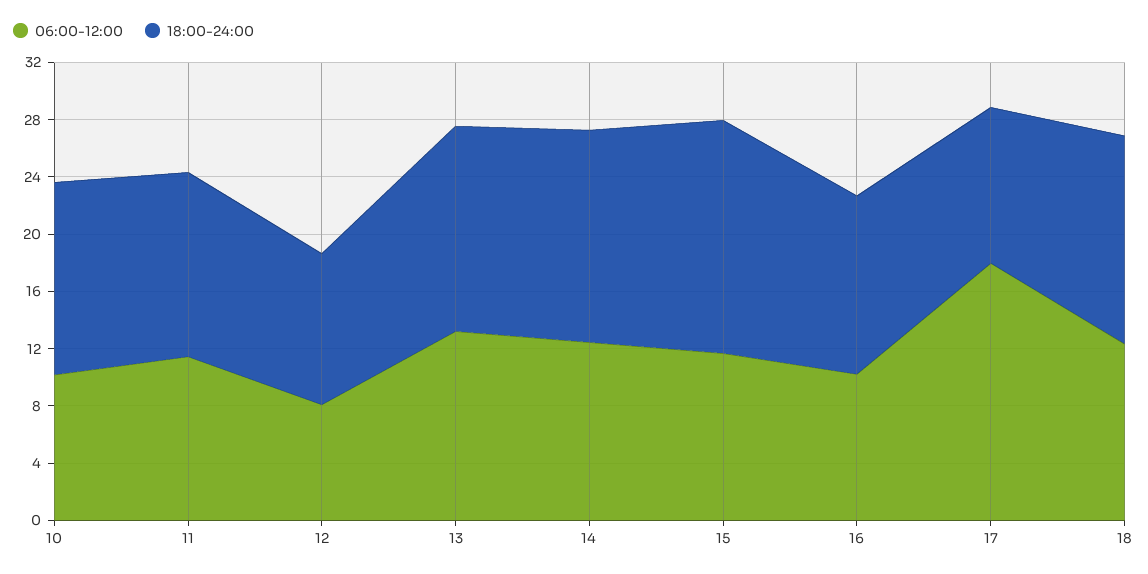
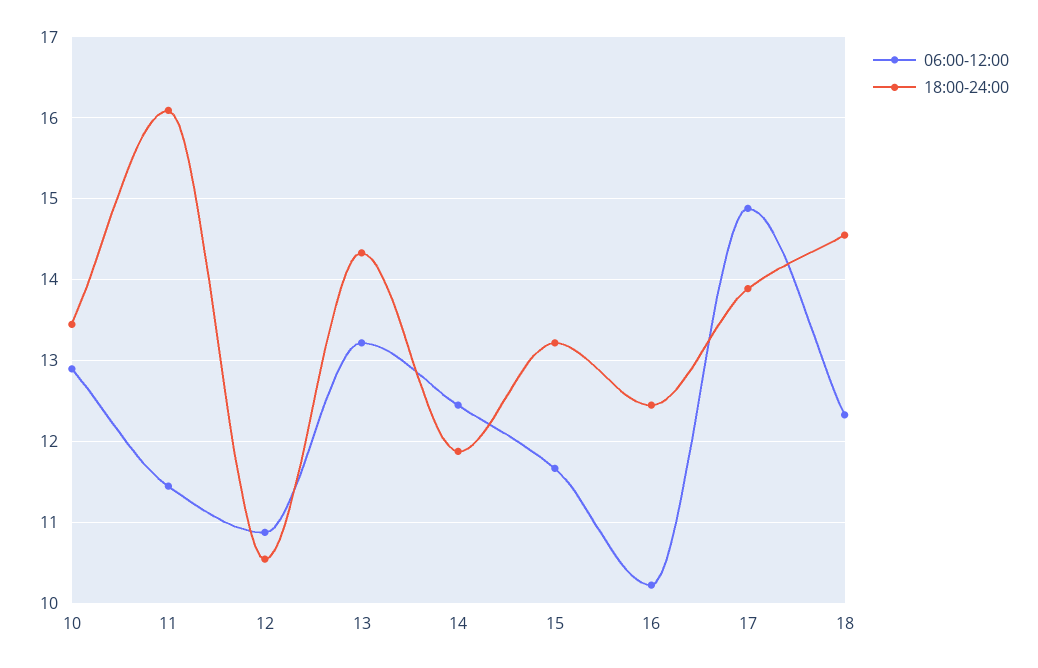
06:00-12:00, 10: 10 -> 12.9
18:00-24:00, 11: 13 -> 16.1
06:00-12:00, 12: 8 -> 10.9
18:00-24:00, 14: 15 -> 11.9
18:00-24:00, 15: 16 -> 13.2
06:00-12:00, 17: 18 -> 14.9
18:00-24:00, 17: 11 -> 13.9

